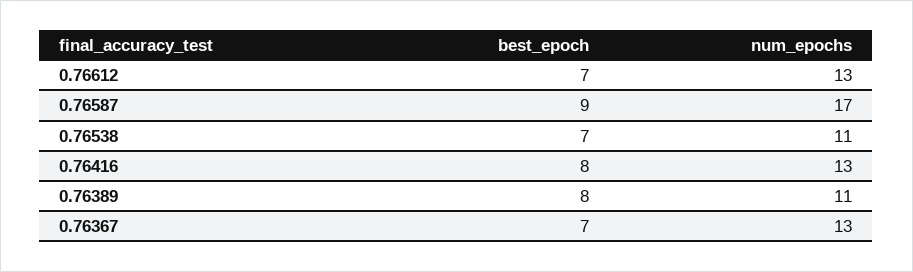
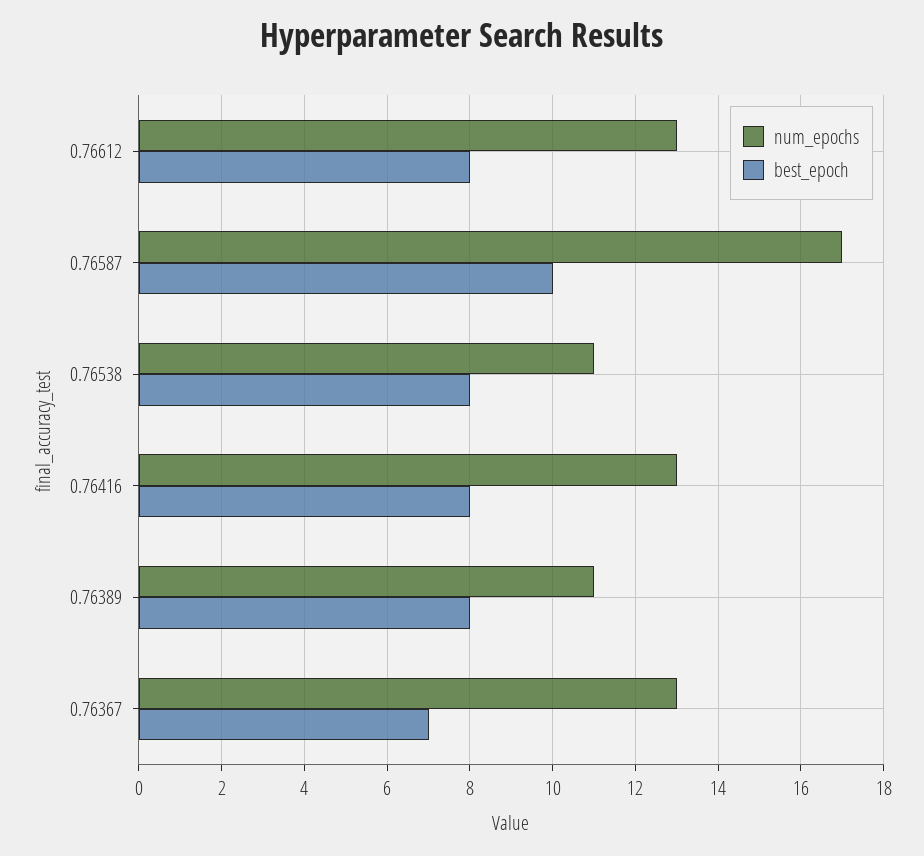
best_epoch, 0.76612: 7 -> 8
best_epoch, 0.76587: 9 -> 10
best_epoch, 0.76538: 7 -> 8

